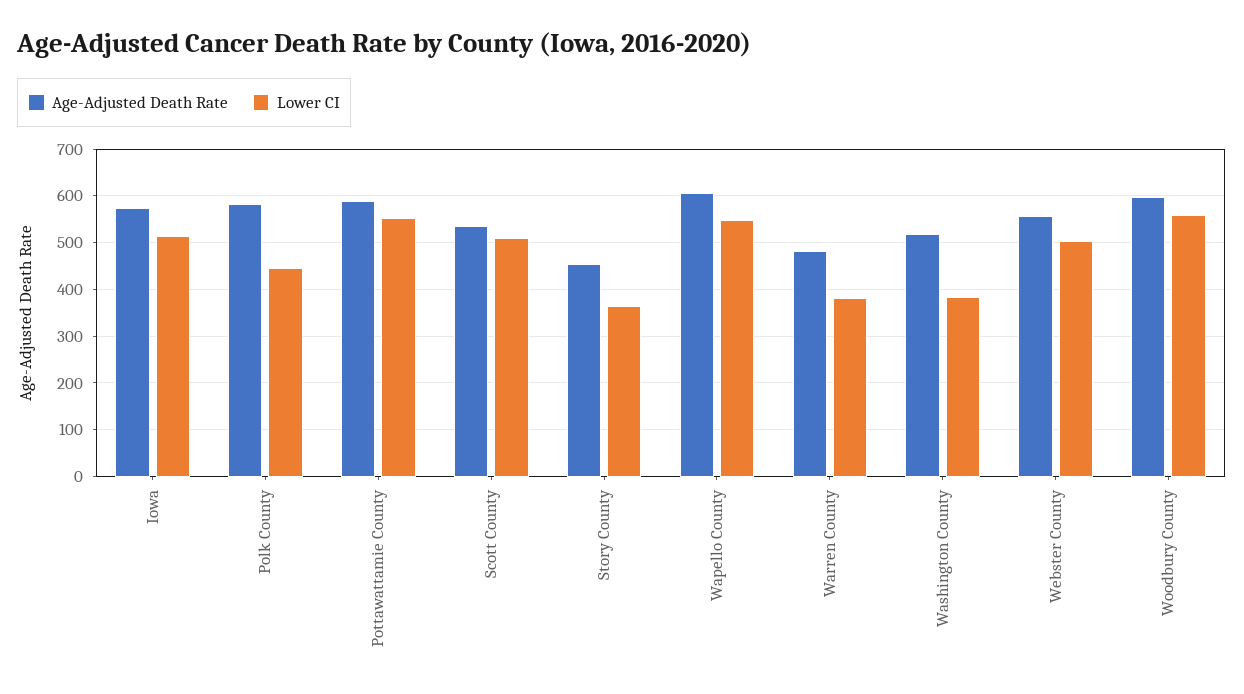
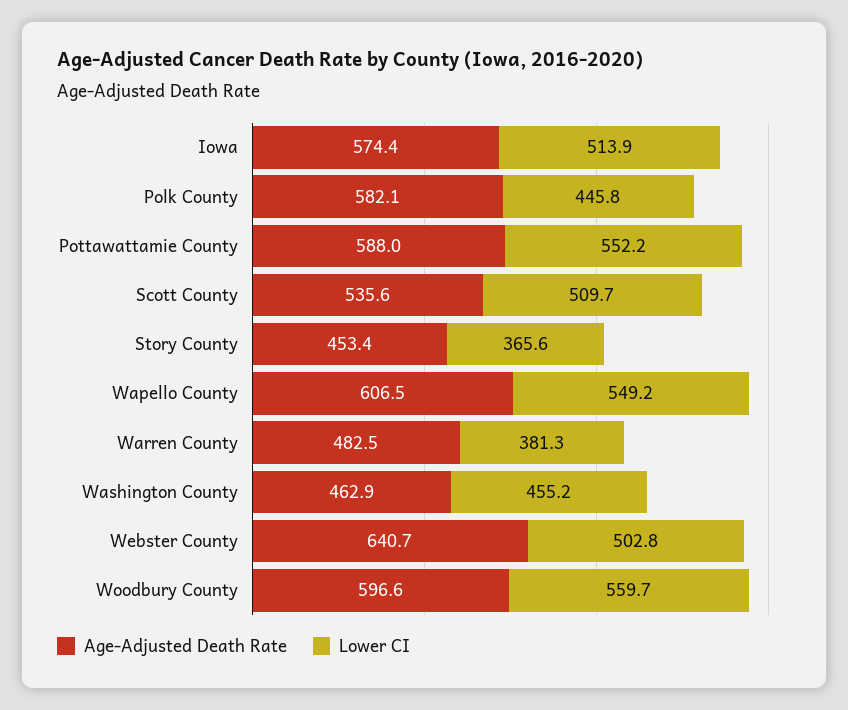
Age-Adjusted Death Rate, Washington County: 520 -> 462.9
Lower CI, Washington County: 380 -> 455.2
Age-Adjusted Death Rate, Webster County: 560 -> 640.7

